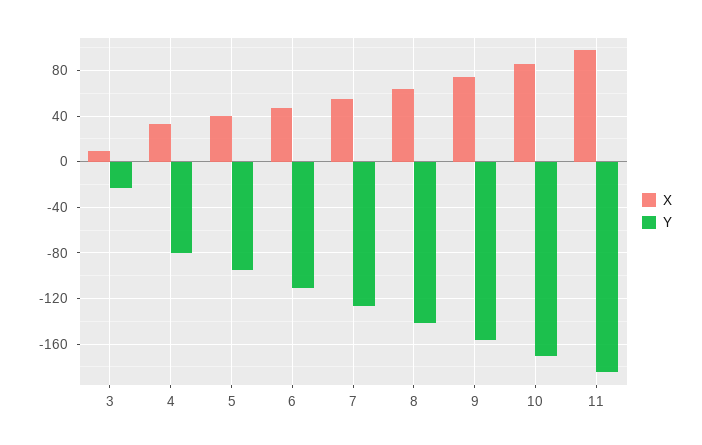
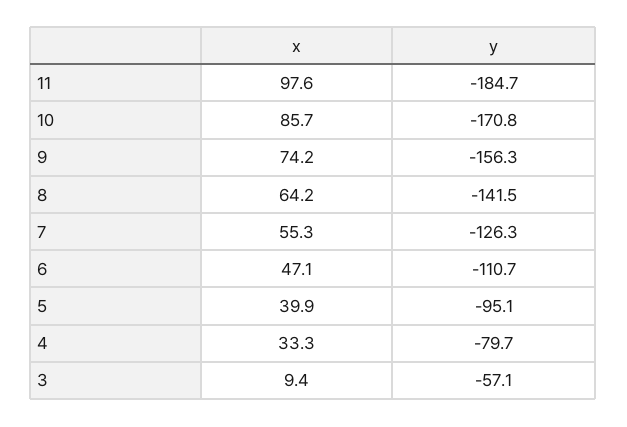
Y, 3: -20 -> -57.1

